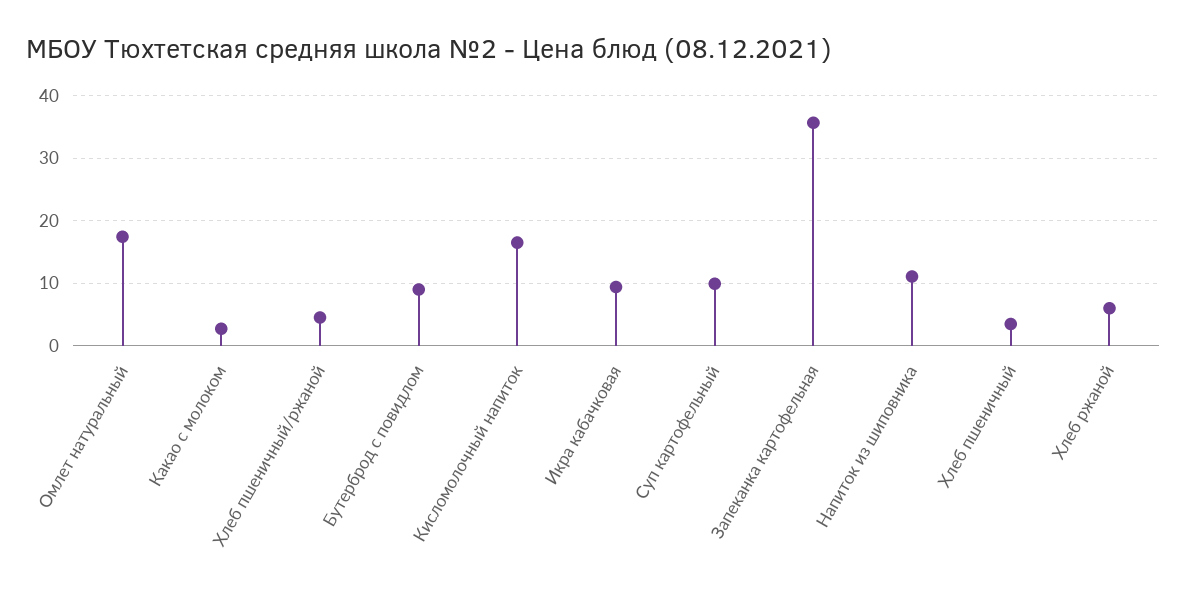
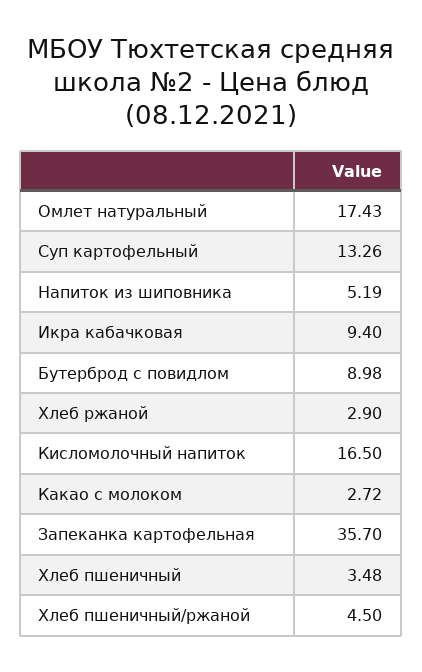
Суп картофельный: 10 -> 13.26
Напиток из шиповника: 11 -> 5.19
Хлеб ржаной: 6 -> 2.9

